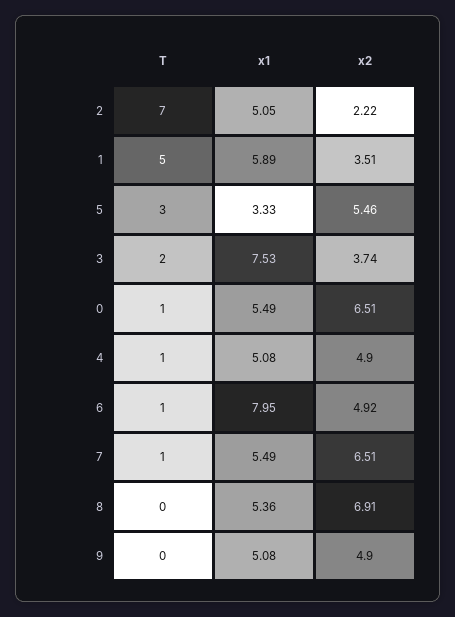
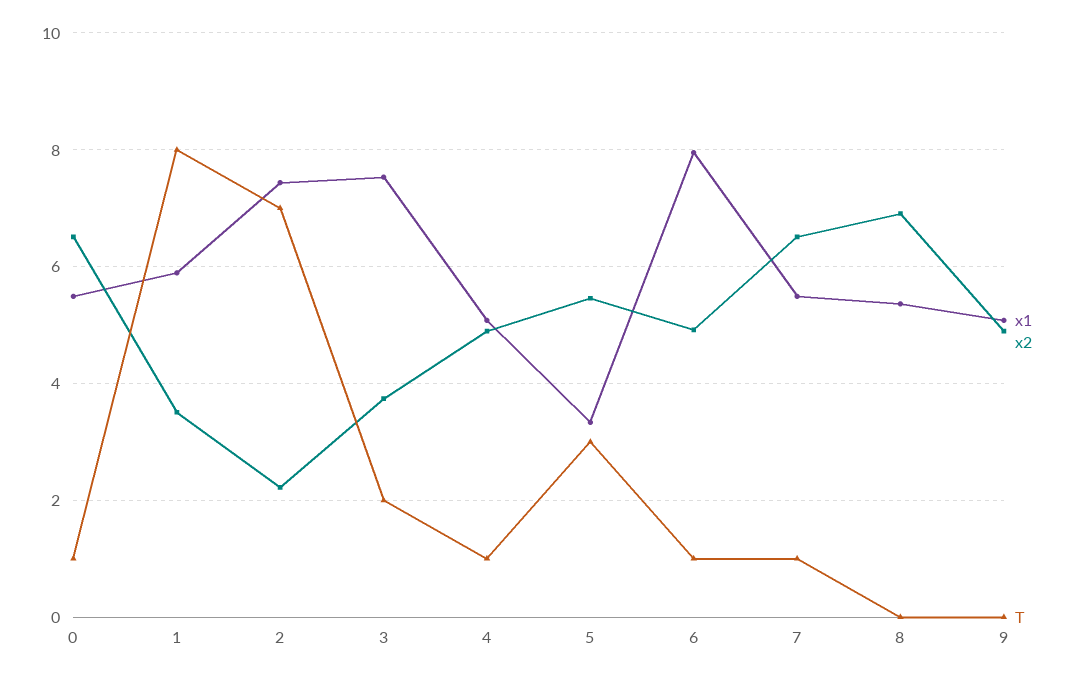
x1, 2: 5.05 -> 7.4
T, 1: 5 -> 8

